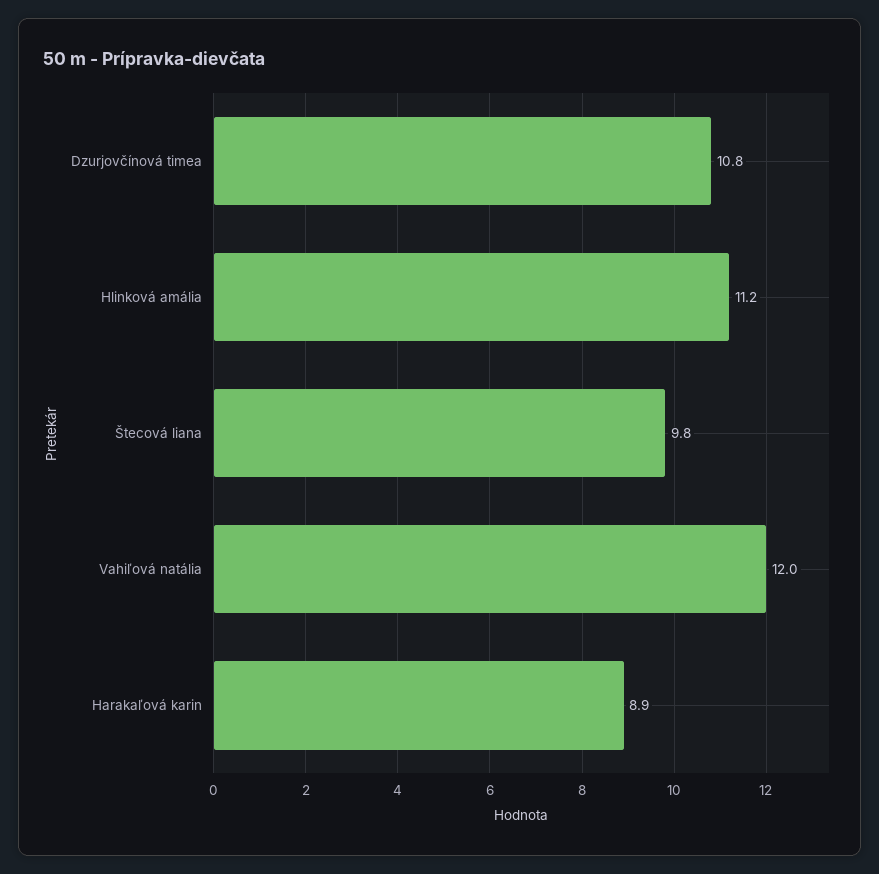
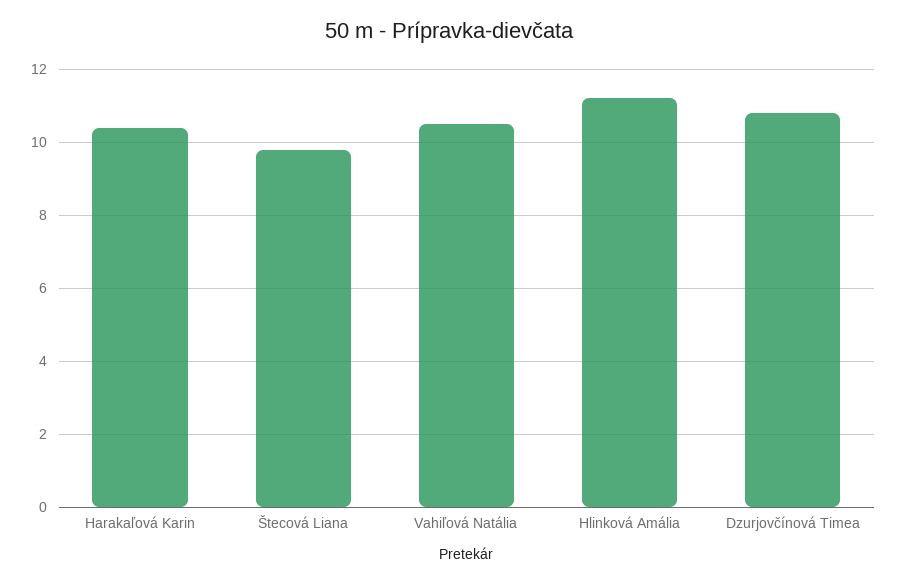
Vahiľová natália: 12 -> 10.5
Harakaľová karin: 8.9 -> 10.5

